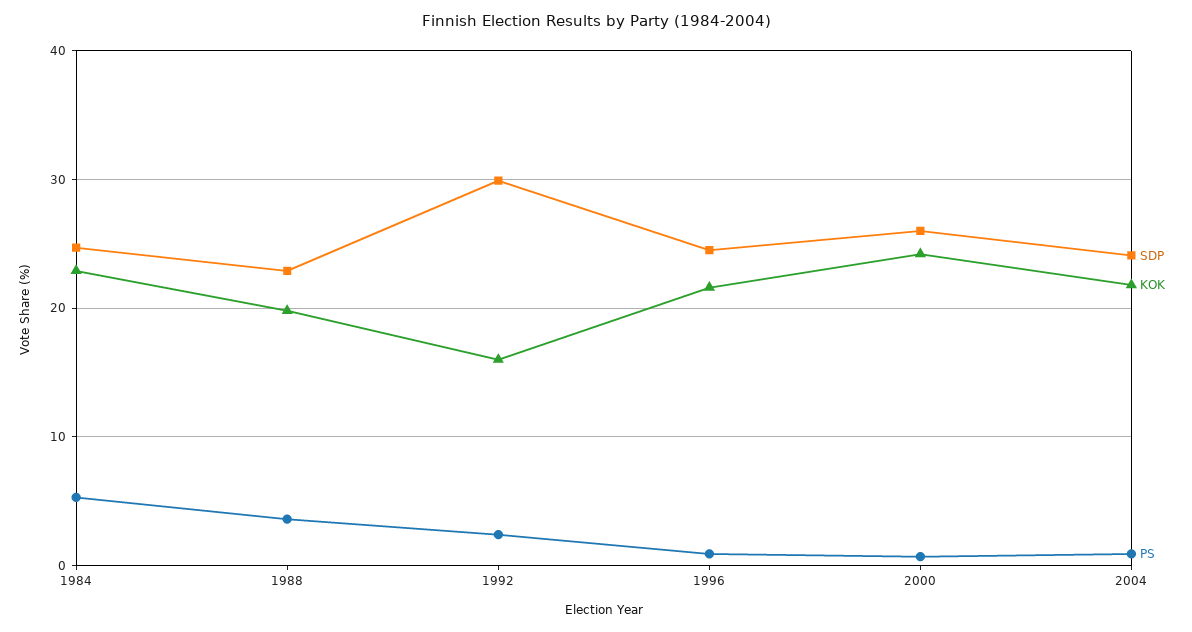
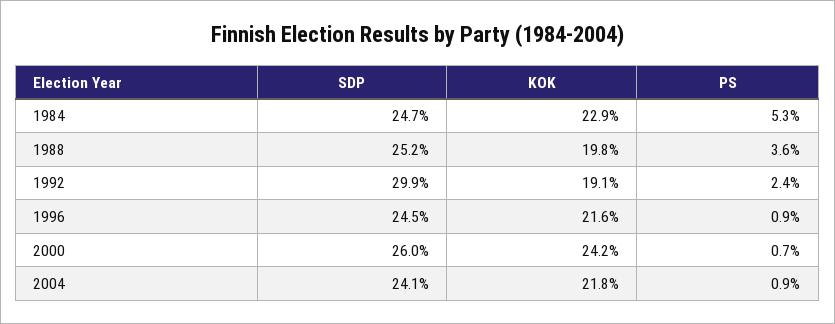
SDP, 1988: 23 -> 25.2
KOK, 1992: 16 -> 19.1

